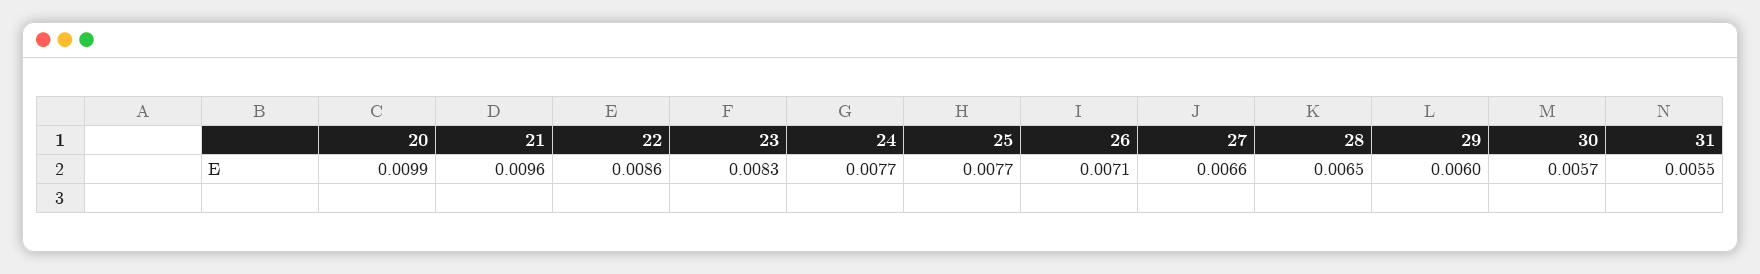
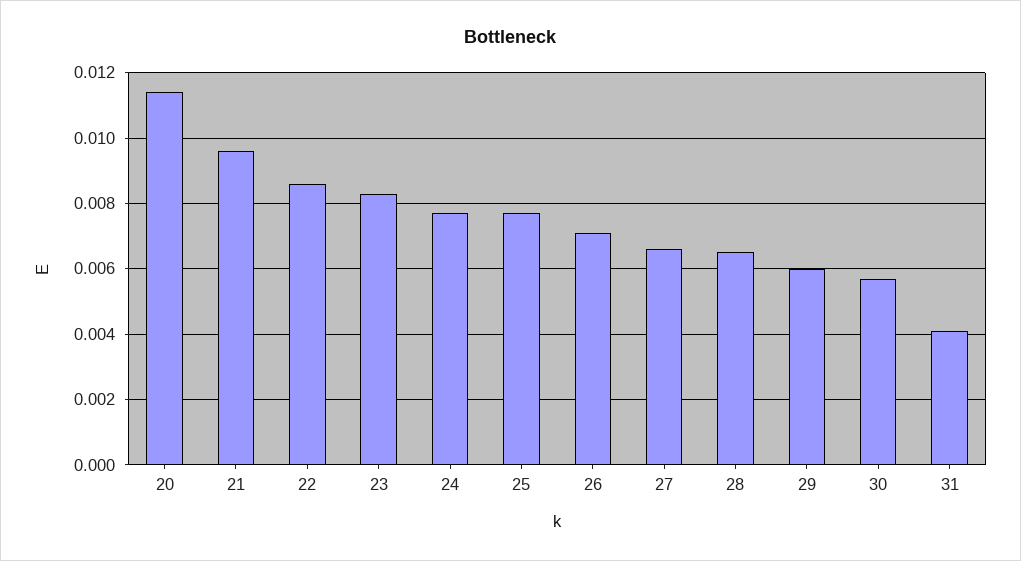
20: 0.0099 -> 0.0115
31: 0.0055 -> 0.004

